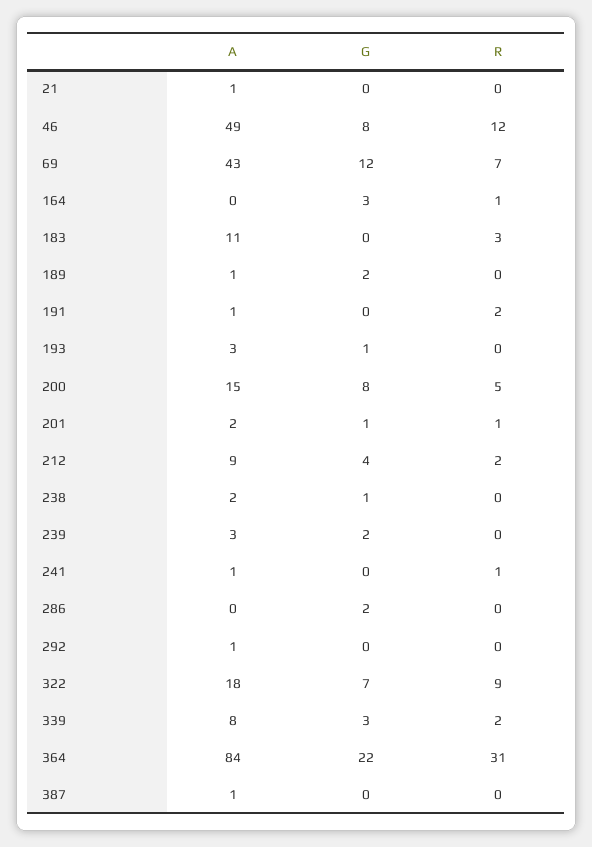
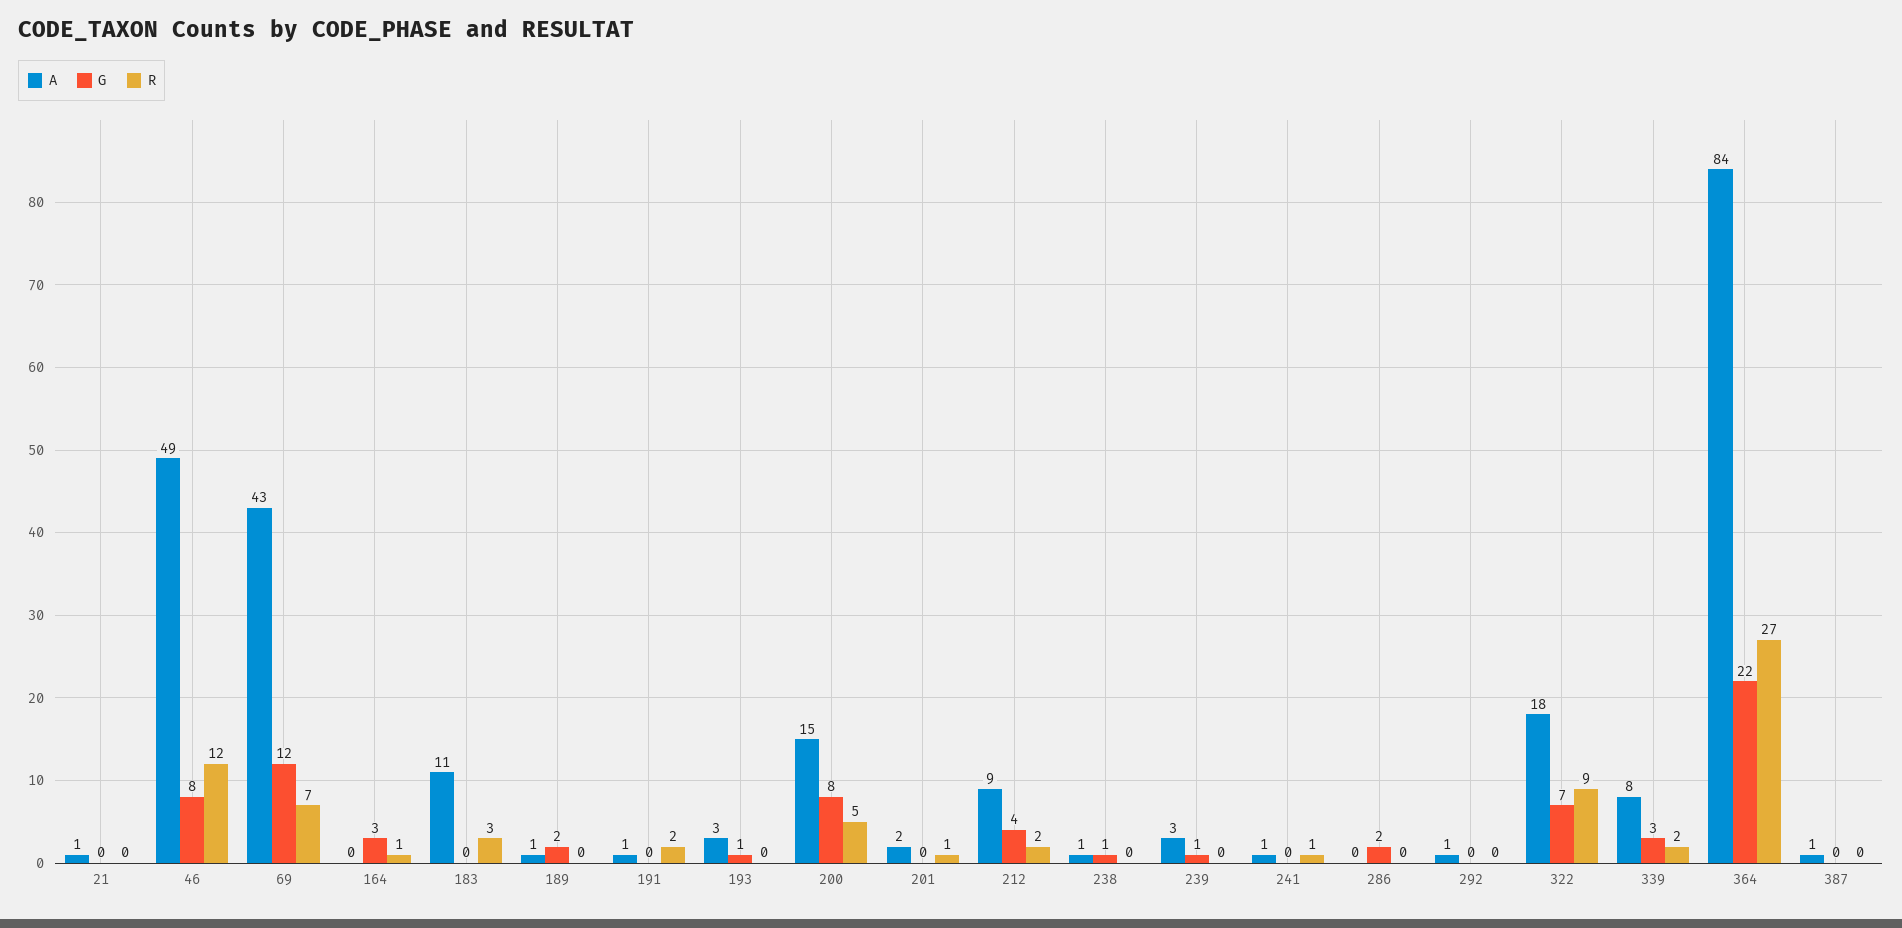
G, 201: 1 -> 0
A, 238: 2 -> 1
G, 239: 2 -> 1
R, 364: 31 -> 27

